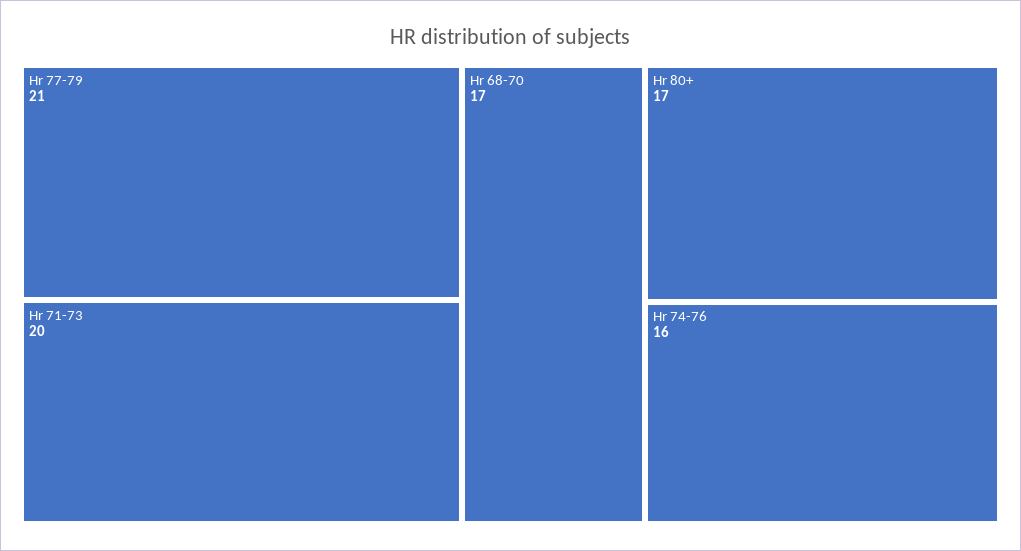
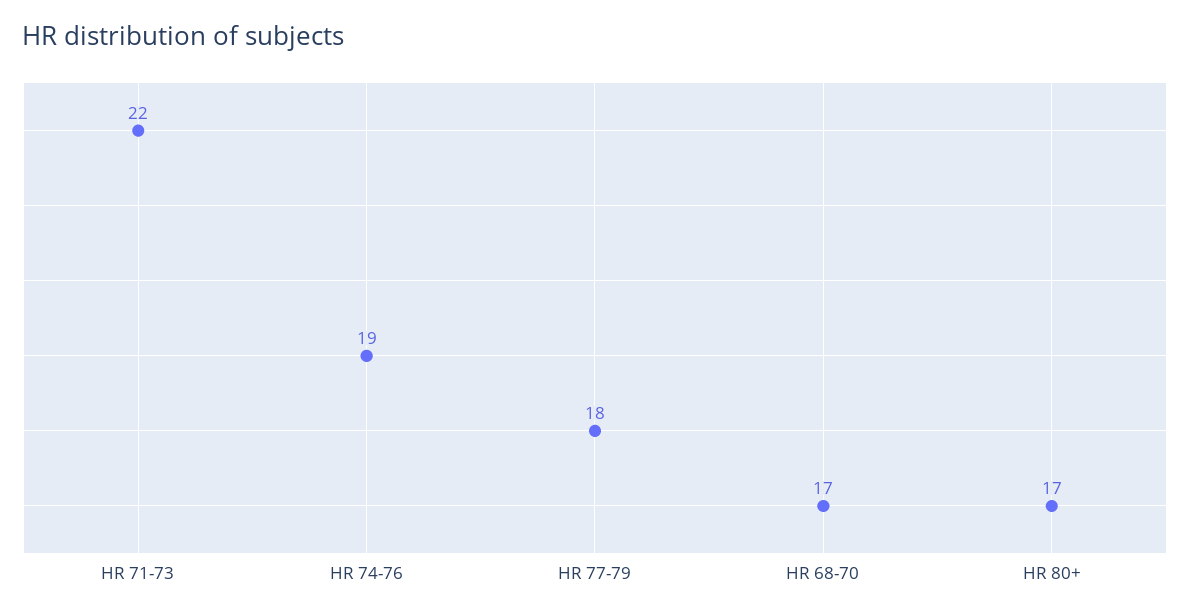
Hr 77-79: 21 -> 18
Hr 71-73: 20 -> 22
Hr 74-76: 16 -> 19

